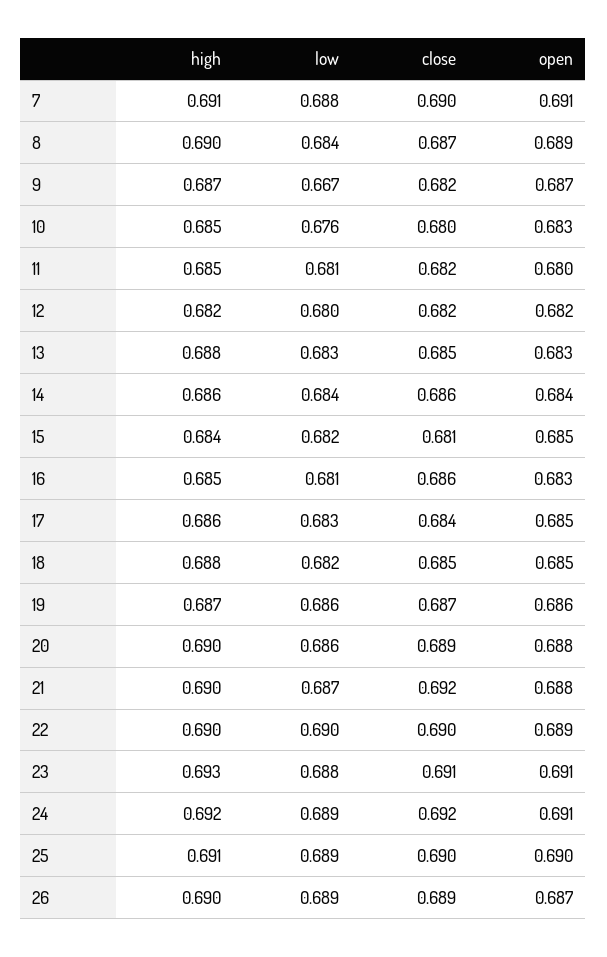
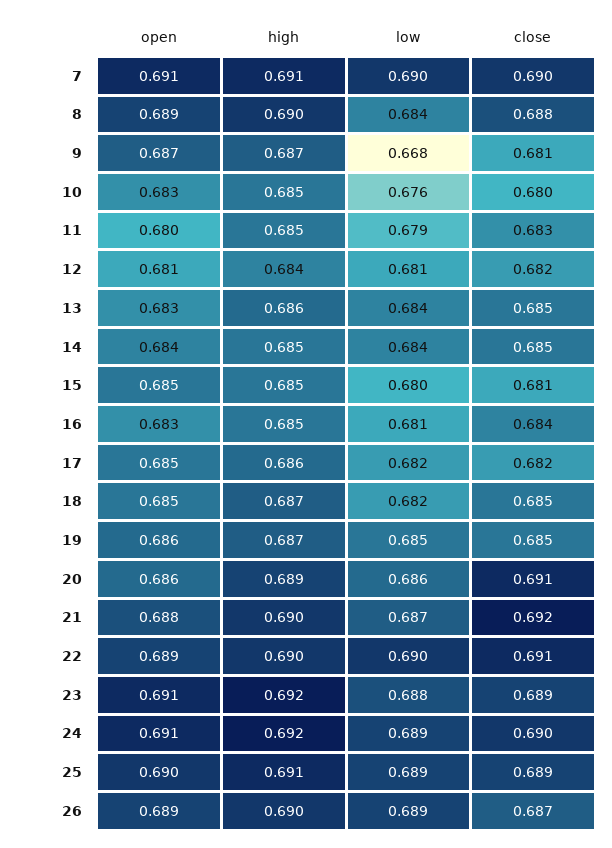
low, 7: 0.688 -> 0.69
close, 8: 0.687 -> 0.688
low, 9: 0.667 -> 0.668
close, 9: 0.682 -> 0.681
low, 11: 0.681 -> 0.679
close, 11: 0.682 -> 0.683
high, 12: 0.682 -> 0.684
low, 12: 0.68 -> 0.681
open, 12: 0.682 -> 0.681
high, 13: 0.688 -> 0.686
low, 13: 0.683 -> 0.684
high, 14: 0.686 -> 0.685
close, 14: 0.686 -> 0.685
high, 15: 0.684 -> 0.685
low, 15: 0.682 -> 0.68
close, 16: 0.686 -> 0.684
low, 17: 0.683 -> 0.682
close, 17: 0.684 -> 0.682
high, 18: 0.688 -> 0.687
low, 19: 0.686 -> 0.685
close, 19: 0.687 -> 0.685
high, 20: 0.69 -> 0.689
close, 20: 0.689 -> 0.691
open, 20: 0.688 -> 0.686
close, 22: 0.69 -> 0.691
high, 23: 0.693 -> 0.692
close, 23: 0.691 -> 0.689
close, 24: 0.692 -> 0.69
close, 25: 0.69 -> 0.689
close, 26: 0.689 -> 0.687
open, 26: 0.687 -> 0.689

